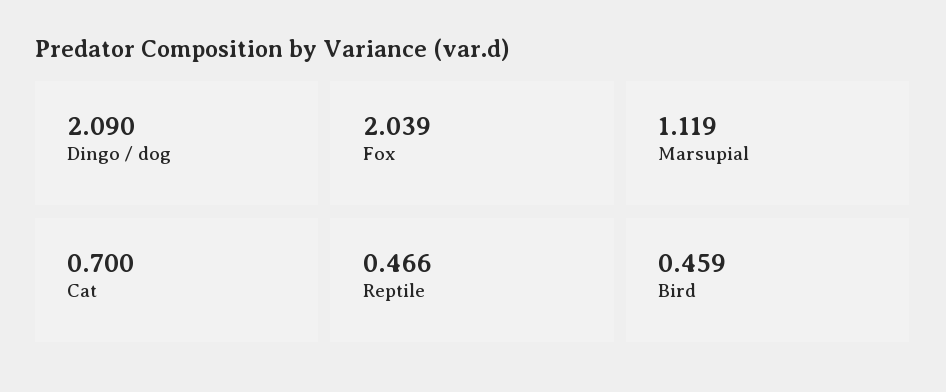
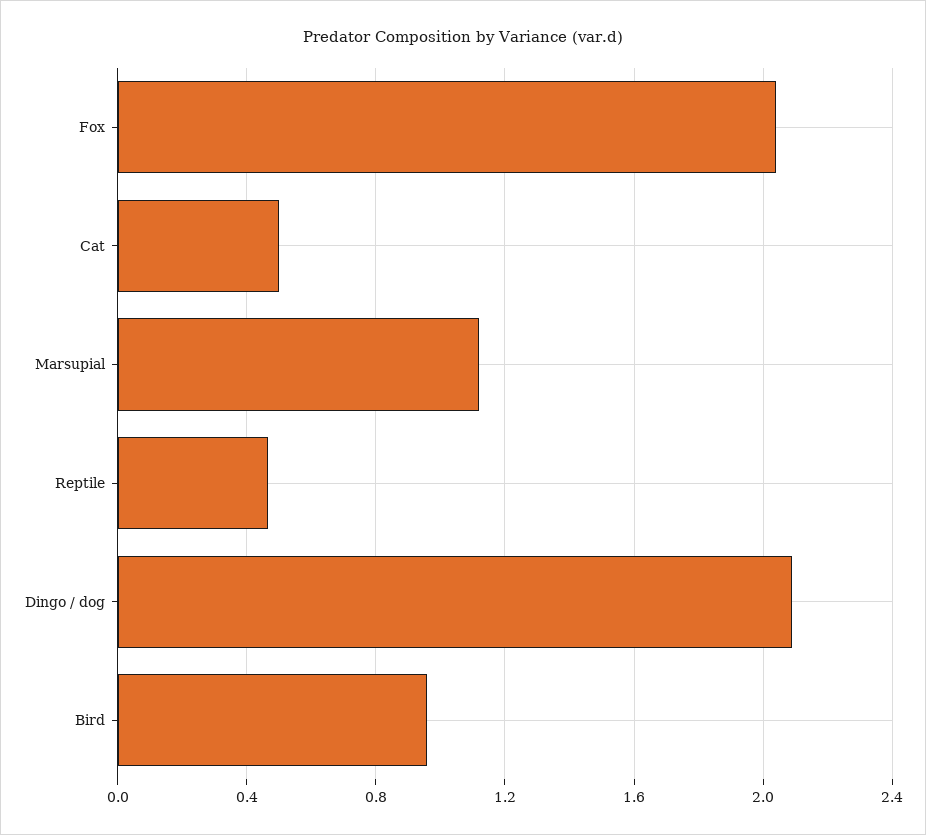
Cat: 0.7 -> 0.5
Bird: 0.459 -> 0.95

